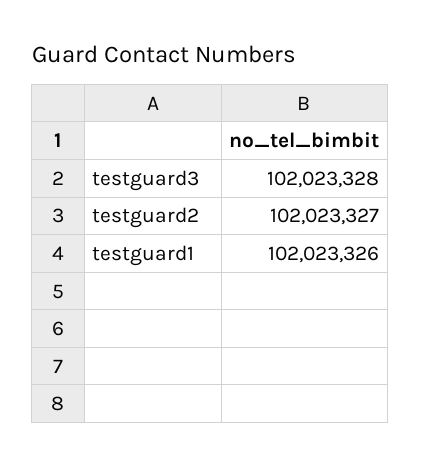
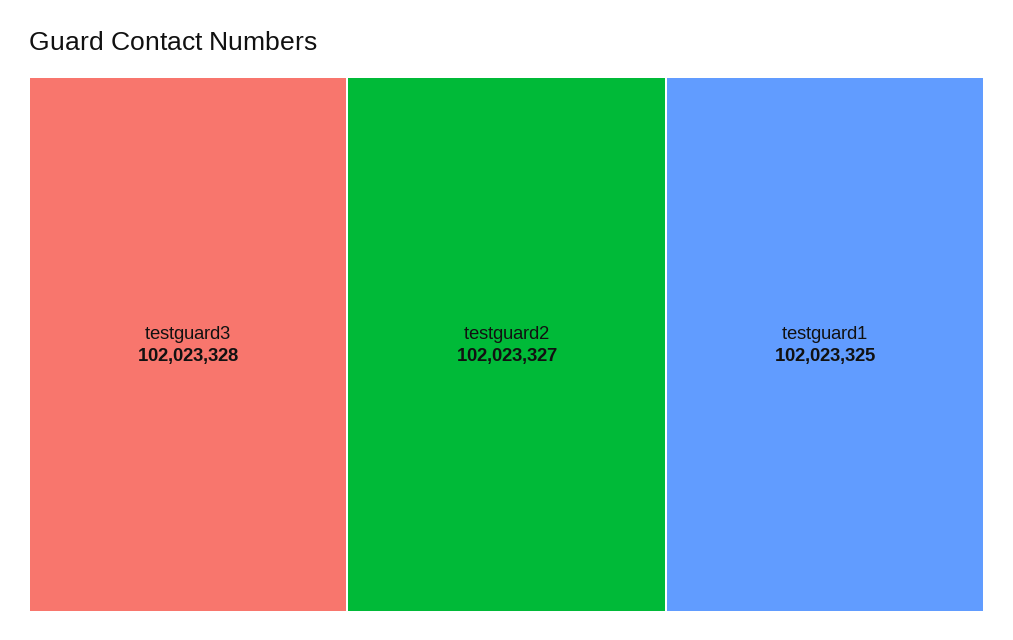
testguard1: 102023326 -> 102023325

